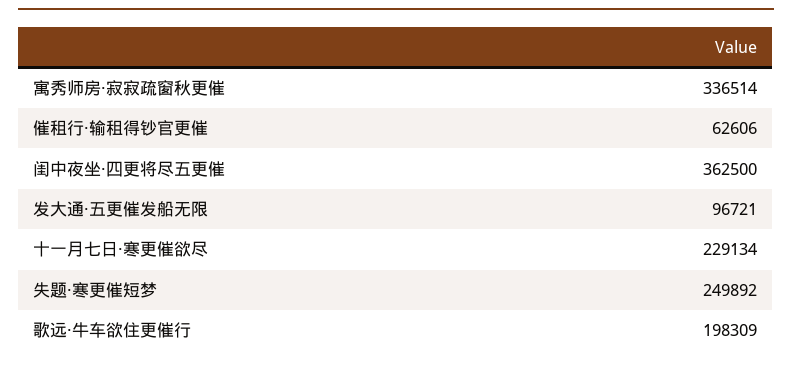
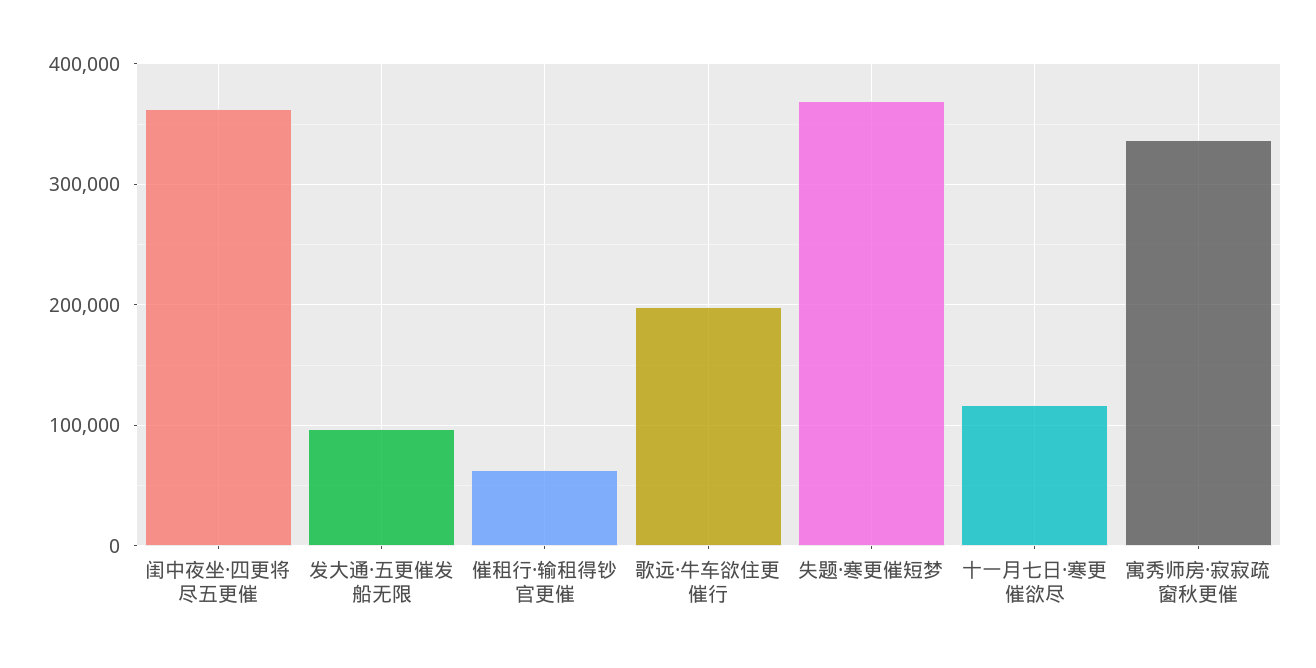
十一月七日·寒更催欲尽: 229134 -> 120000
失题·寒更催短梦: 249892 -> 370000

